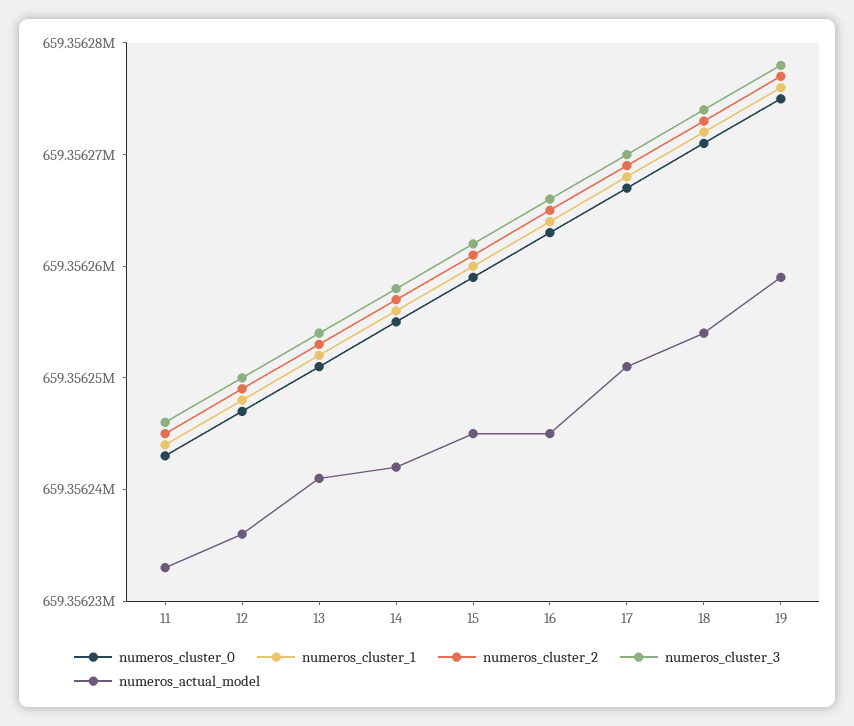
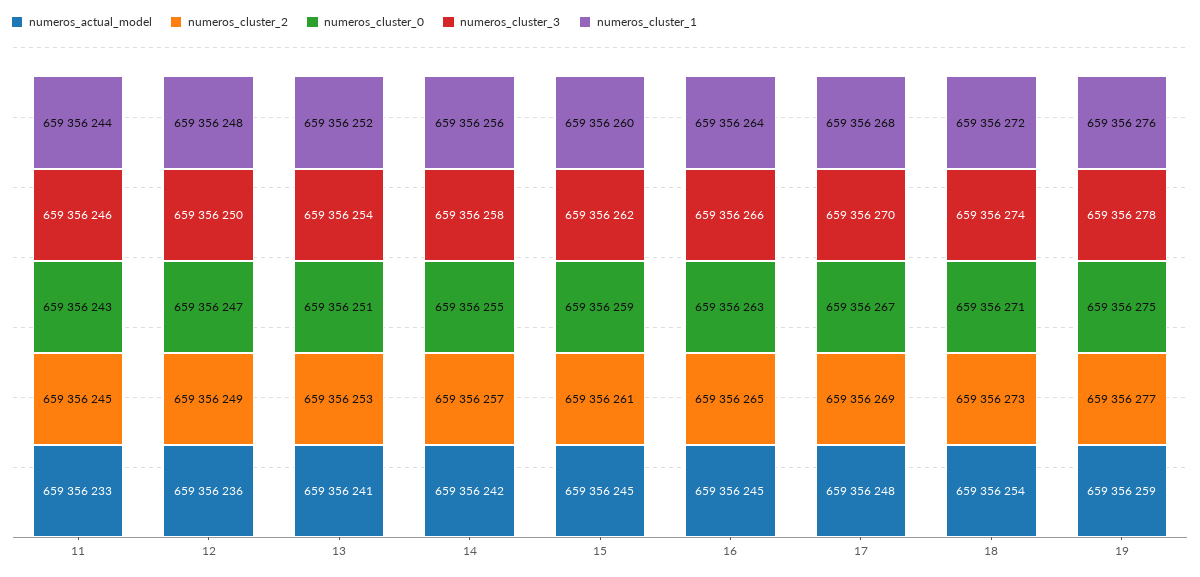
numeros_actual_model, 17: 659356251 -> 659356248

